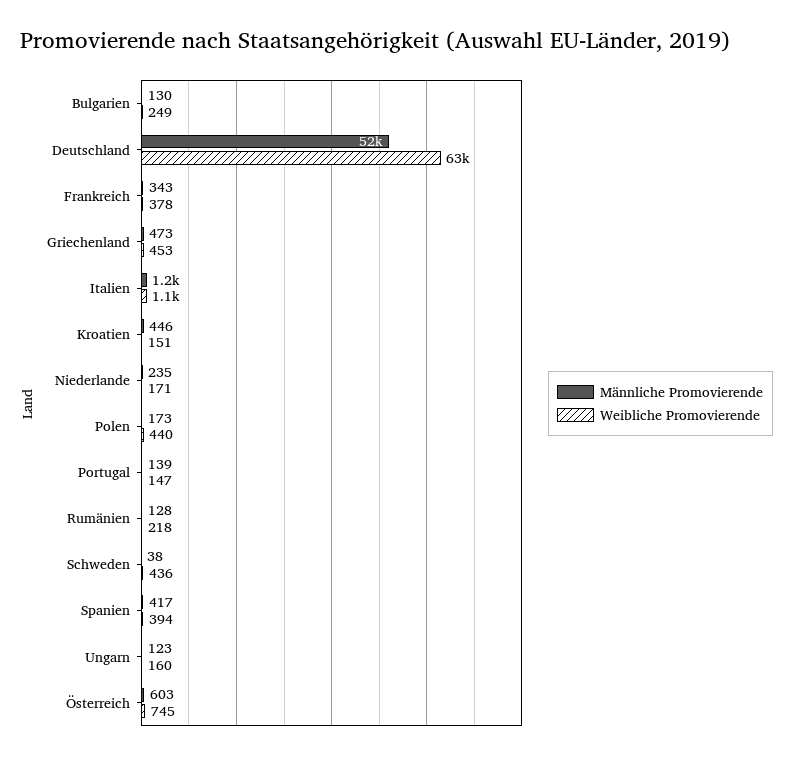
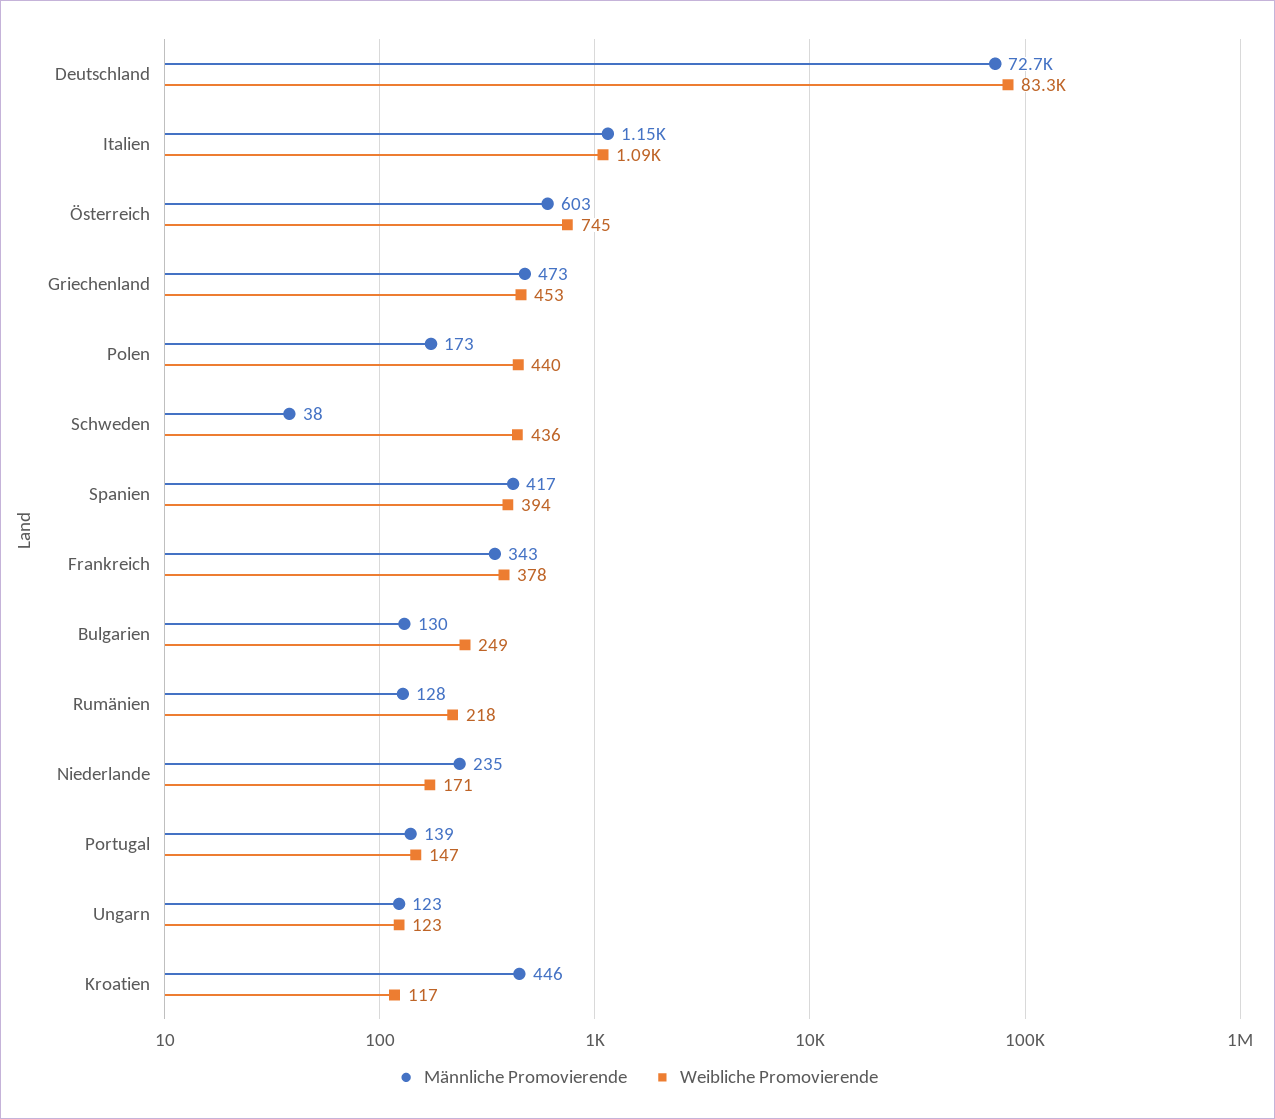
Männliche Promovierende, Deutschland: 52000 -> 72700
Weibliche Promovierende, Deutschland: 63000 -> 83300
Weibliche Promovierende, Kroatien: 151 -> 117
Weibliche Promovierende, Ungarn: 160 -> 123

